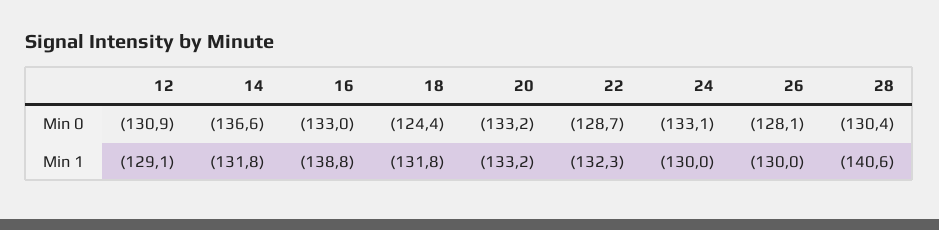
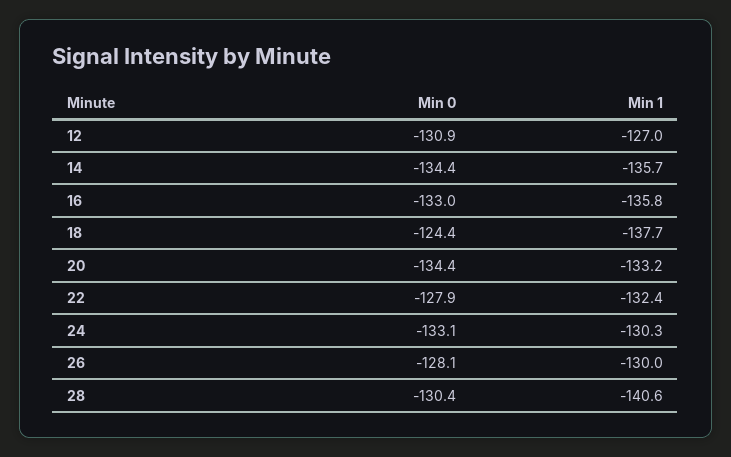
14, Min 0: -136.6 -> -134.4
20, Min 0: -133.2 -> -134.4
22, Min 0: -128.7 -> -127.9
12, Min 1: -129.1 -> -127
14, Min 1: -131.8 -> -135.7
16, Min 1: -138.8 -> -135.8
18, Min 1: -131.8 -> -137.7
22, Min 1: -132.3 -> -132.4
24, Min 1: -130 -> -130.3

